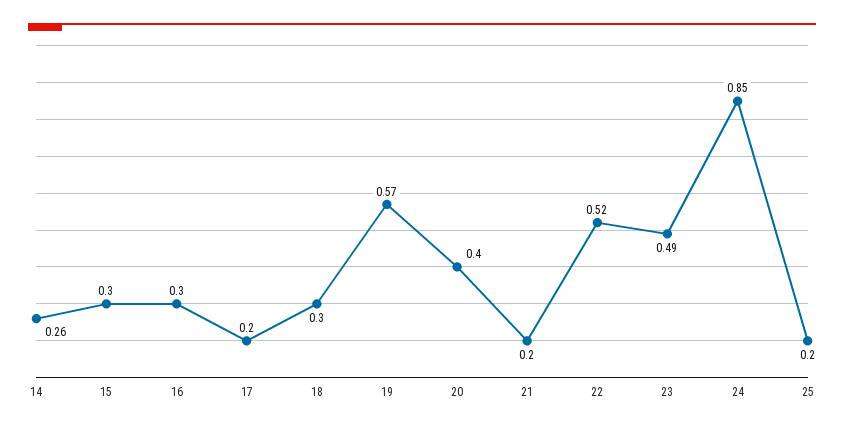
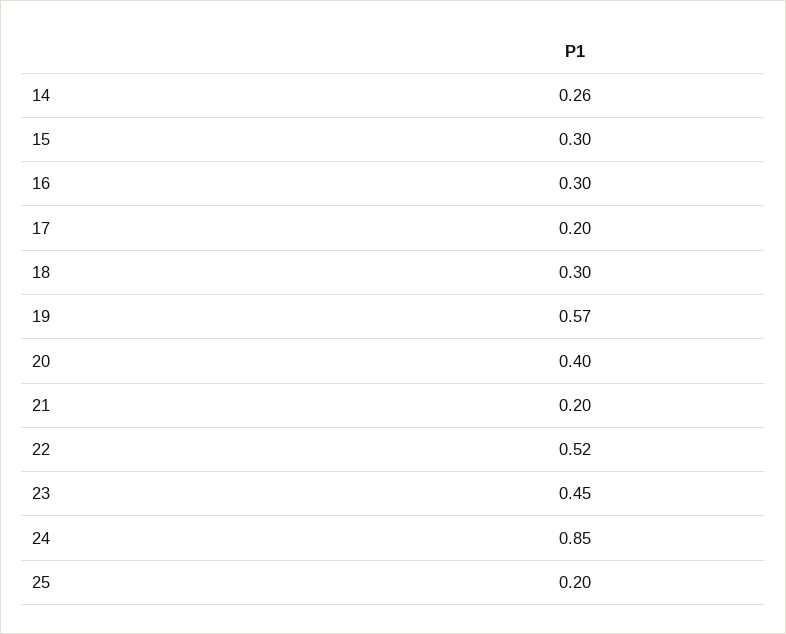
23: 0.49 -> 0.45

